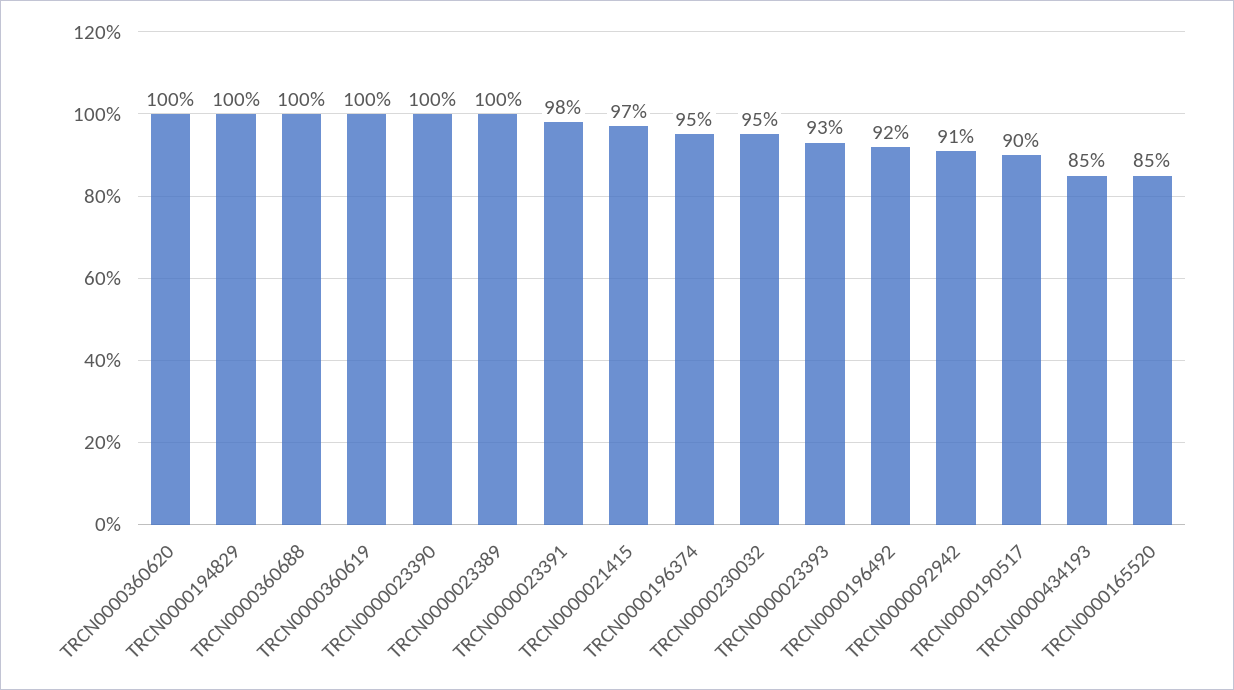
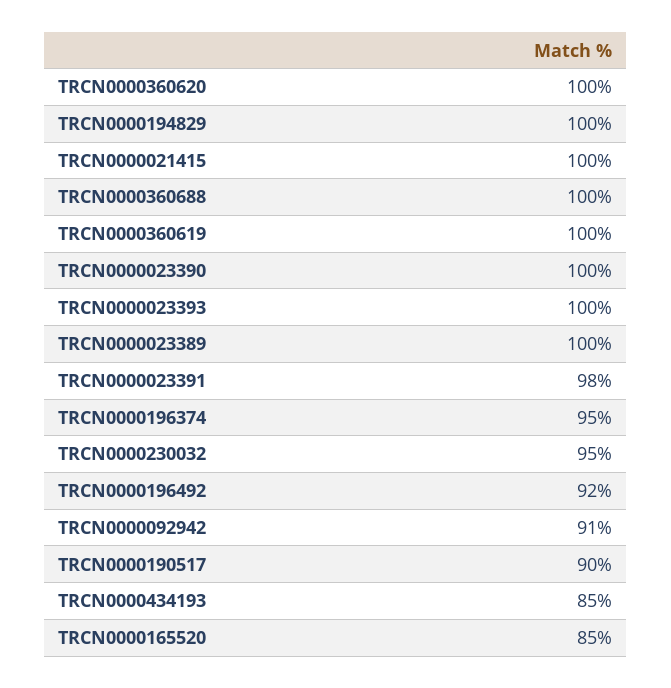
TRCN0000021415: 97 -> 100
TRCN0000023393: 93 -> 100

